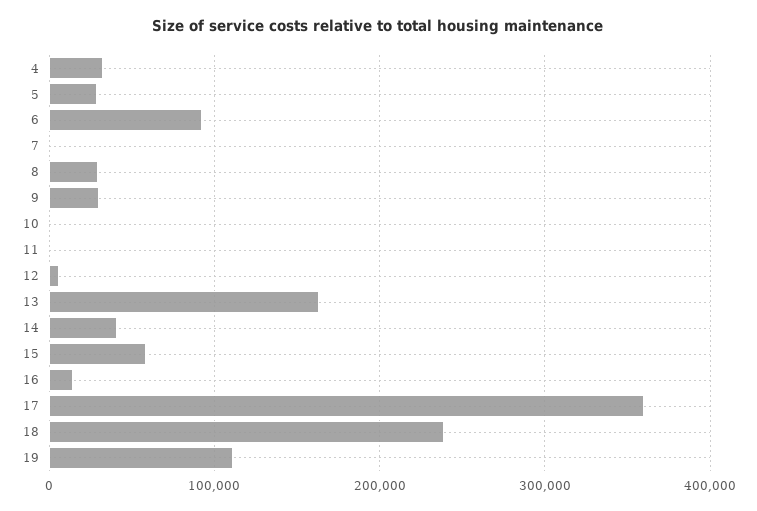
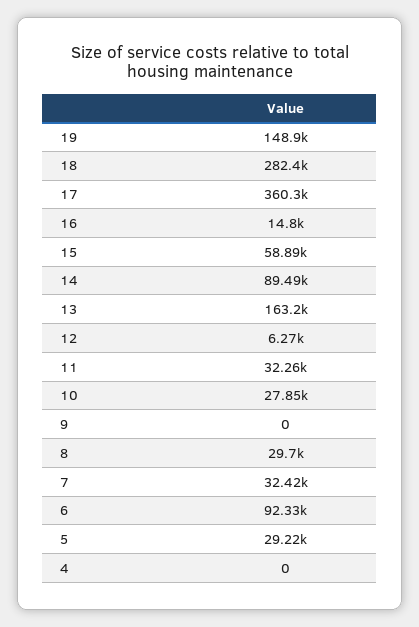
4: 30000 -> 0
7: 0 -> 32420
9: 30000 -> 0
10: 0 -> 27850
11: 0 -> 32260
14: 40000 -> 89490
18: 240000 -> 282400
19: 110000 -> 148900

